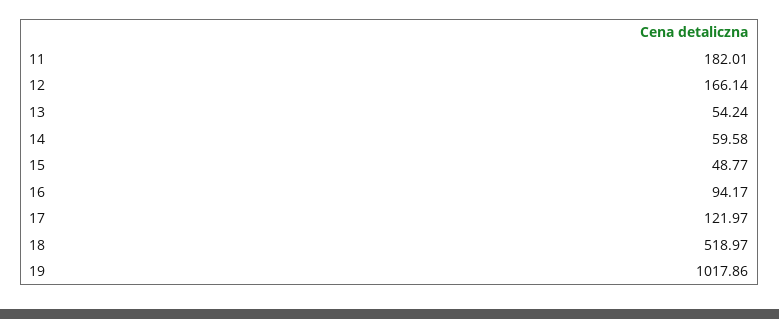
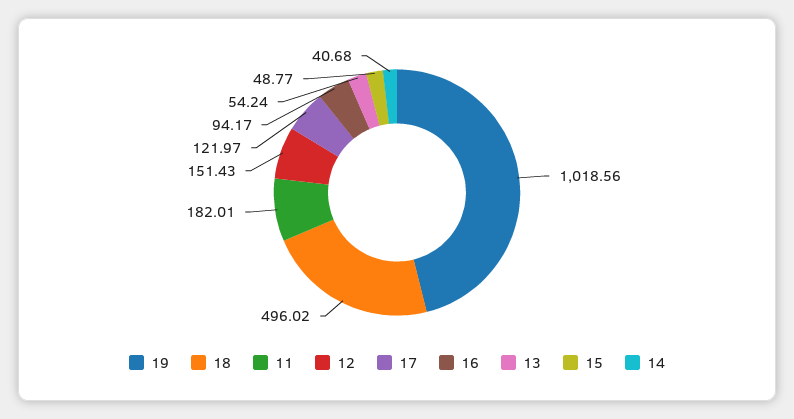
12: 166.14 -> 151.43
14: 59.58 -> 40.68
18: 518.97 -> 496.02
19: 1017.86 -> 1018.56

